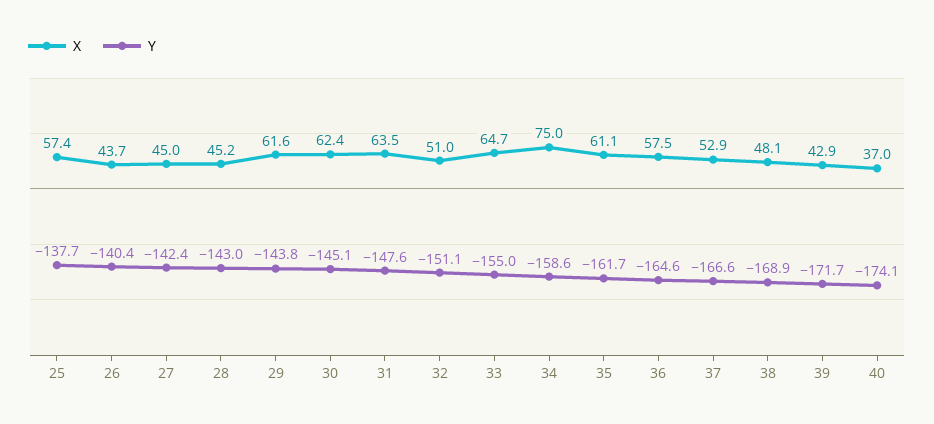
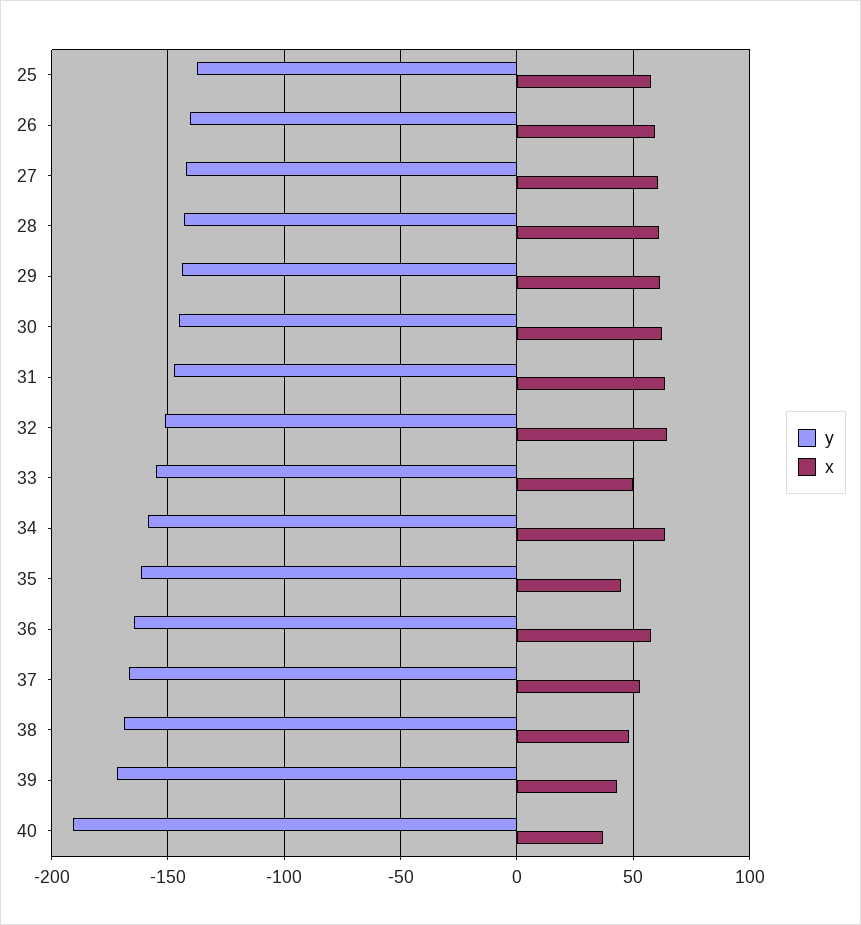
X, 26: 43.7 -> 60
X, 27: 45 -> 60
X, 28: 45.2 -> 60
X, 32: 51 -> 65
X, 33: 64.7 -> 50
X, 34: 75 -> 65
X, 35: 61.1 -> 45
Y, 40: -174.1 -> -190

